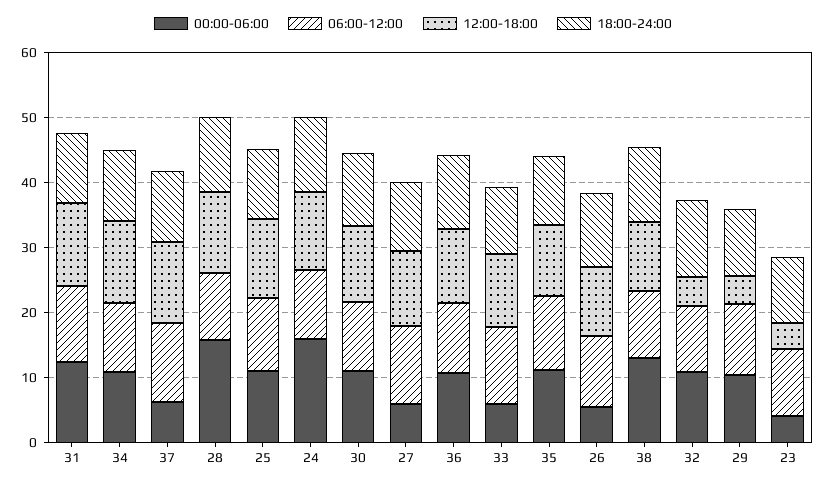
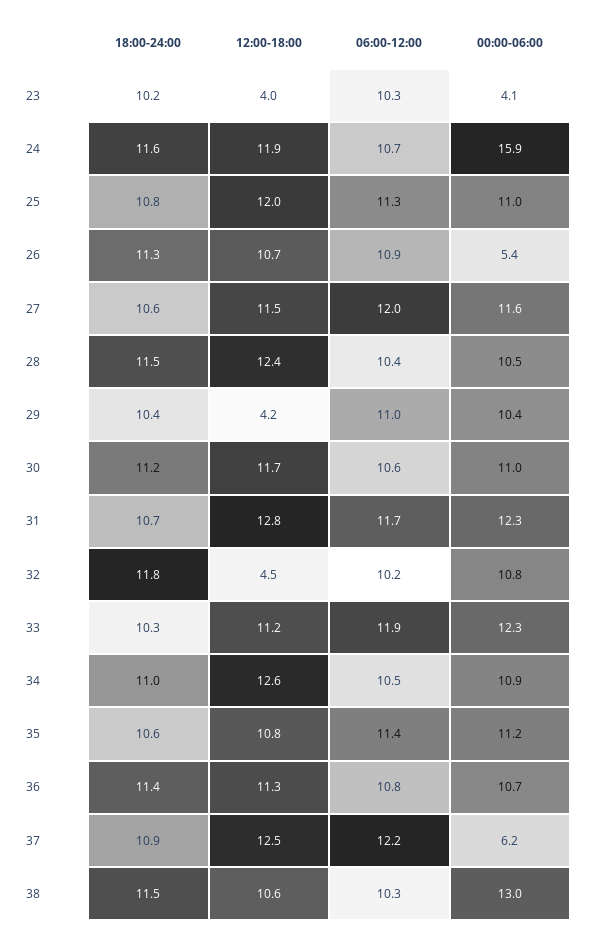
00:00-06:00, 28: 16 -> 10.5
00:00-06:00, 27: 6 -> 11.6
00:00-06:00, 33: 6 -> 12.3

